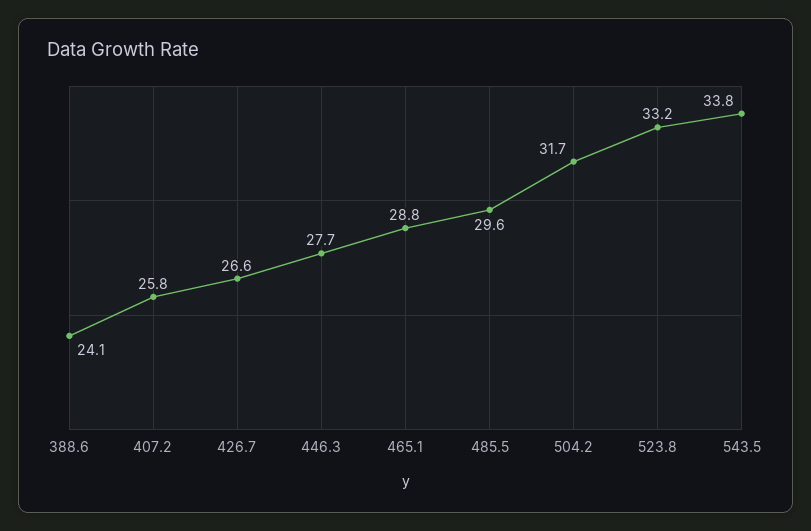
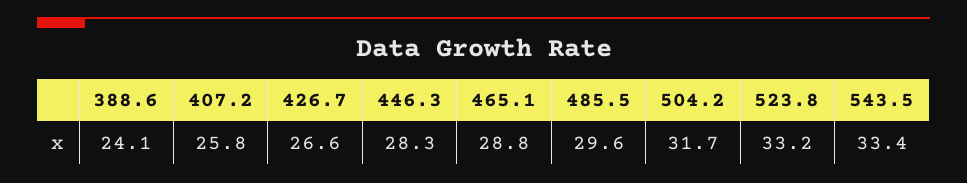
446.3: 27.7 -> 28.3
543.5: 33.8 -> 33.4

